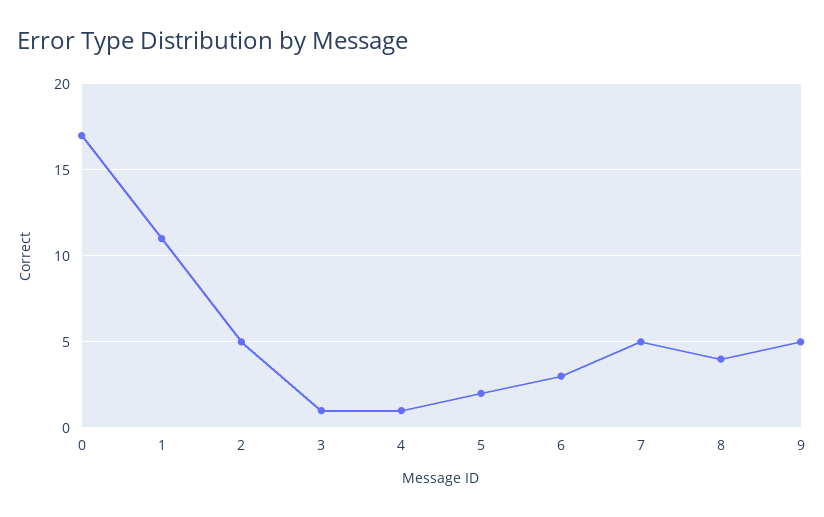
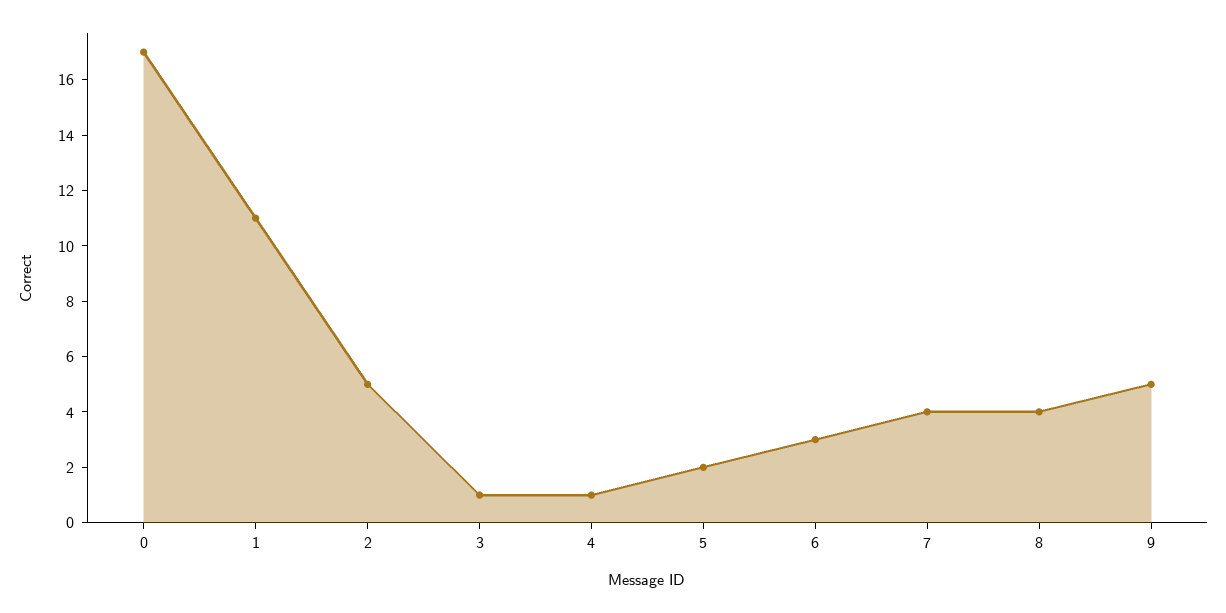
7: 5 -> 4

